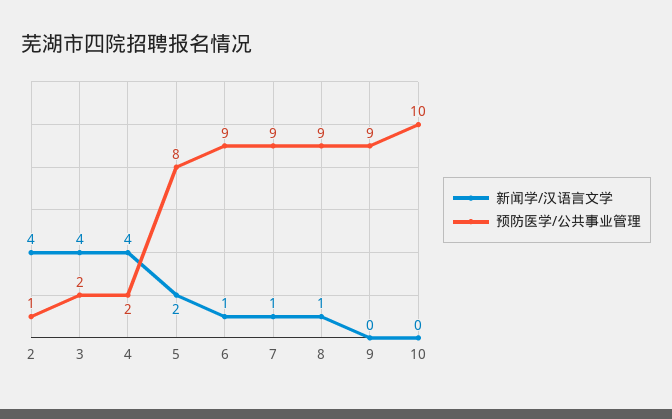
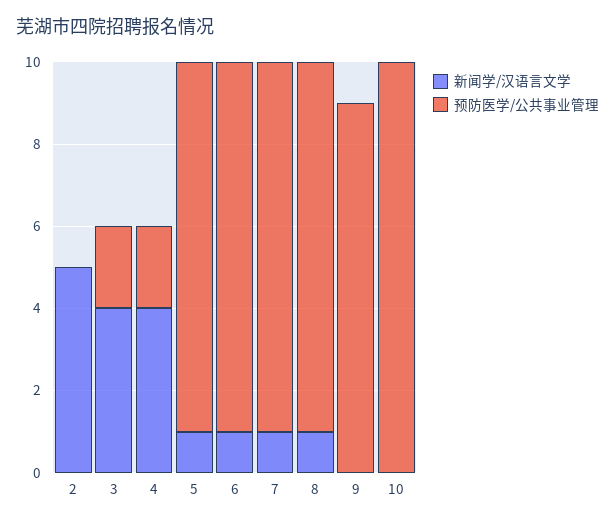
新闻学/汉语言文学, 2: 4 -> 5
预防医学/公共事业管理, 2: 1 -> 0
新闻学/汉语言文学, 5: 2 -> 1
预防医学/公共事业管理, 5: 8 -> 9

